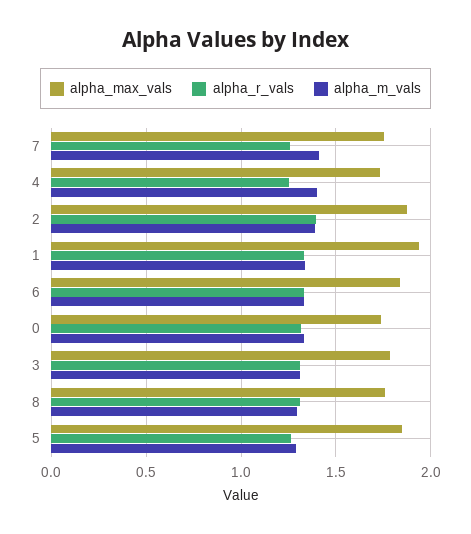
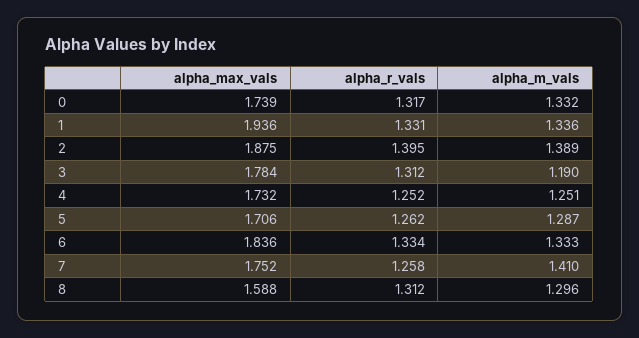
alpha_m_vals, 4: 1.4 -> 1.251
alpha_m_vals, 3: 1.3 -> 1.19
alpha_max_vals, 8: 1.75 -> 1.588
alpha_max_vals, 5: 1.85 -> 1.706

